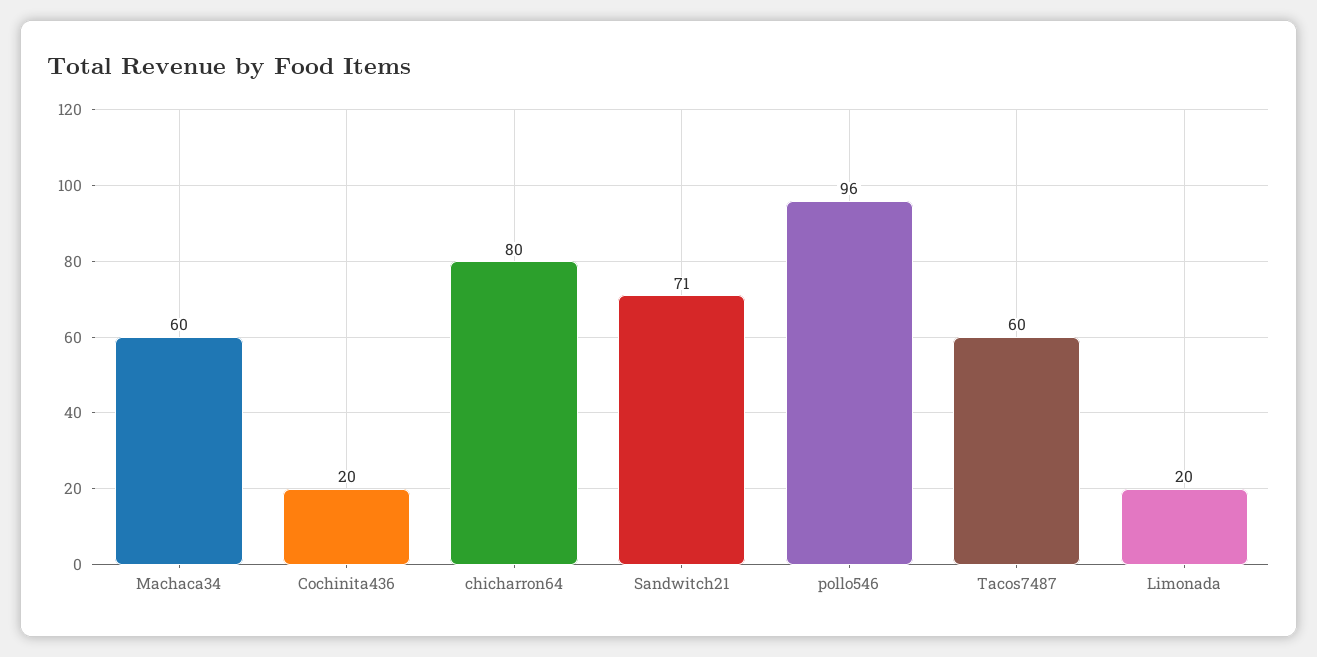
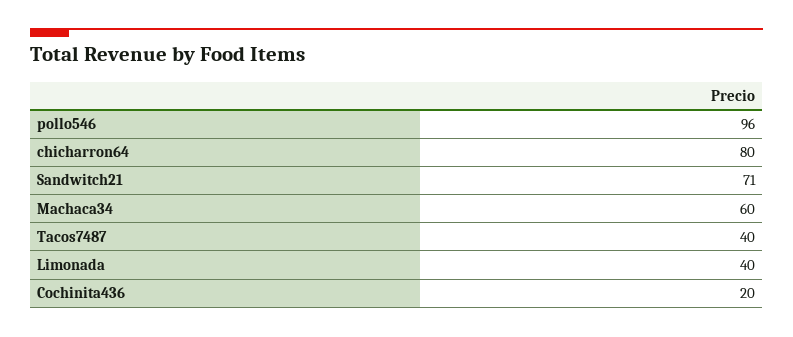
Tacos7487: 60 -> 40
Limonada: 20 -> 40

